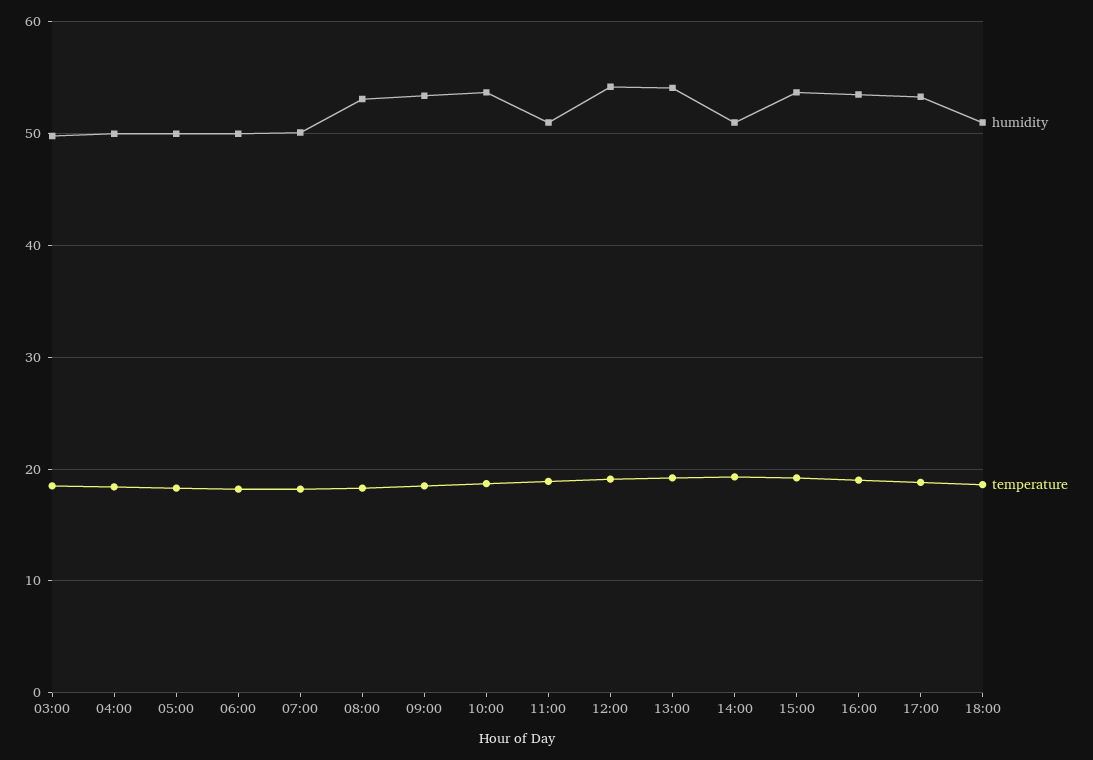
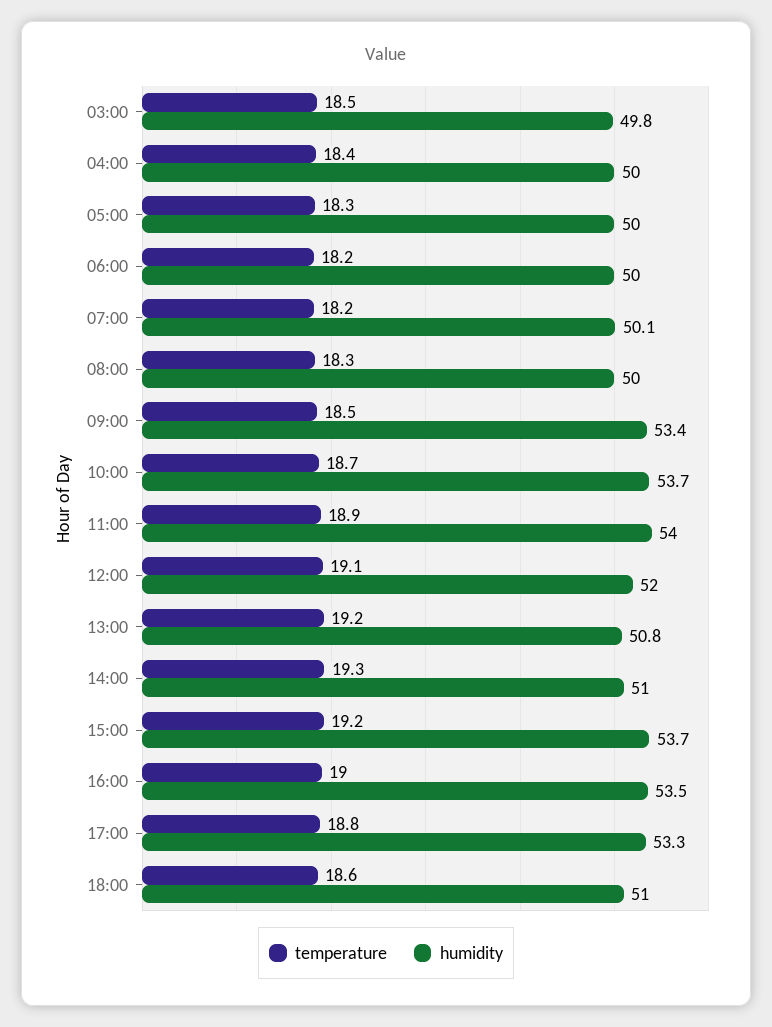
humidity, 08:00: 53 -> 50
humidity, 11:00: 51 -> 54
humidity, 12:00: 54 -> 52
humidity, 13:00: 54 -> 50.8

